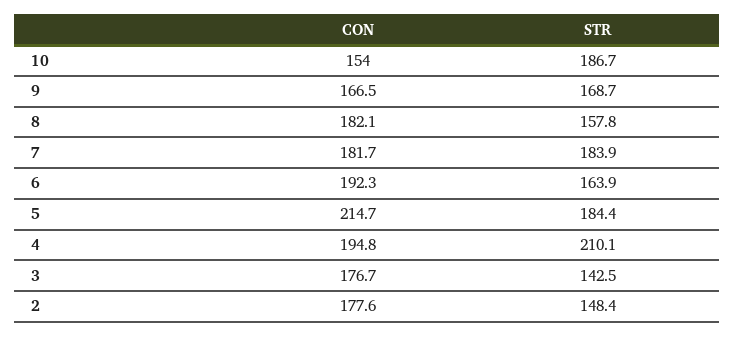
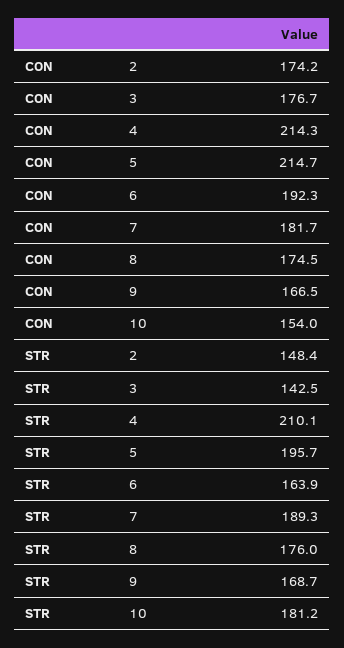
STR, 10: 186.7 -> 181.2
CON, 8: 182.1 -> 174.5
STR, 8: 157.8 -> 176
STR, 7: 183.9 -> 189.3
STR, 5: 184.4 -> 195.7
CON, 4: 194.8 -> 214.3
CON, 2: 177.6 -> 174.2

